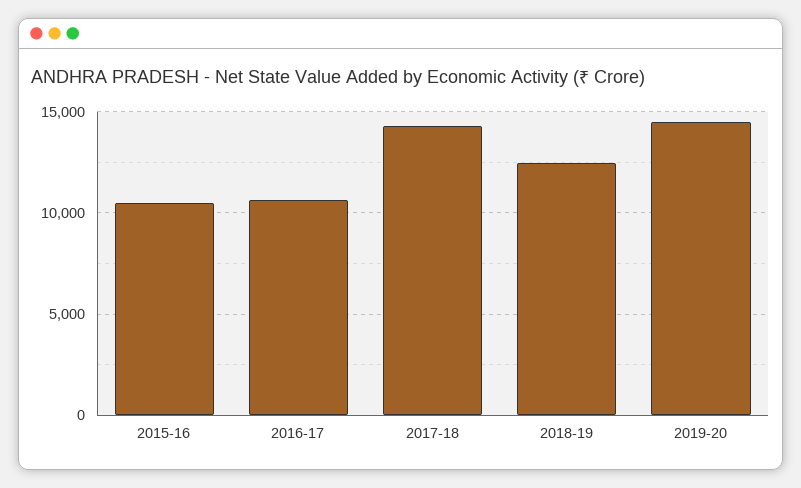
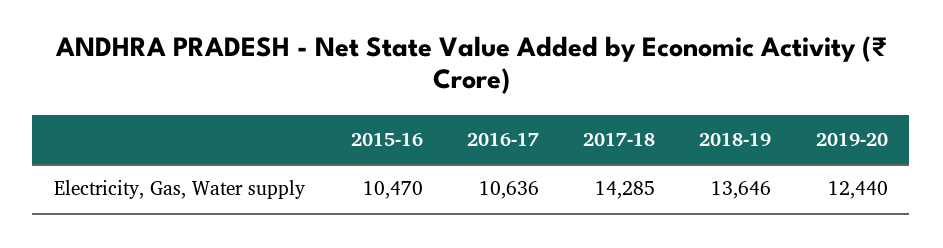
2018-19: 12500 -> 13646
2019-20: 14500 -> 12440

